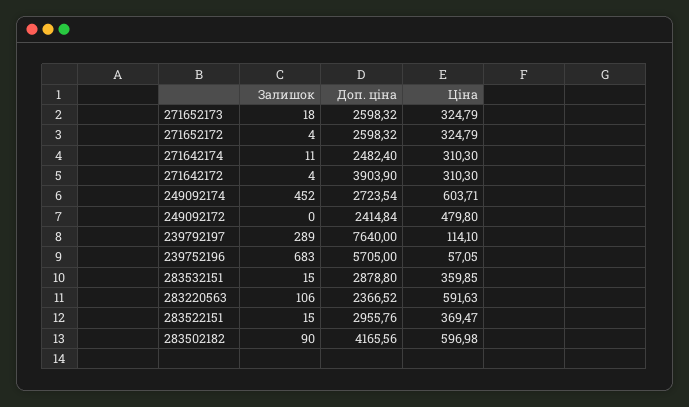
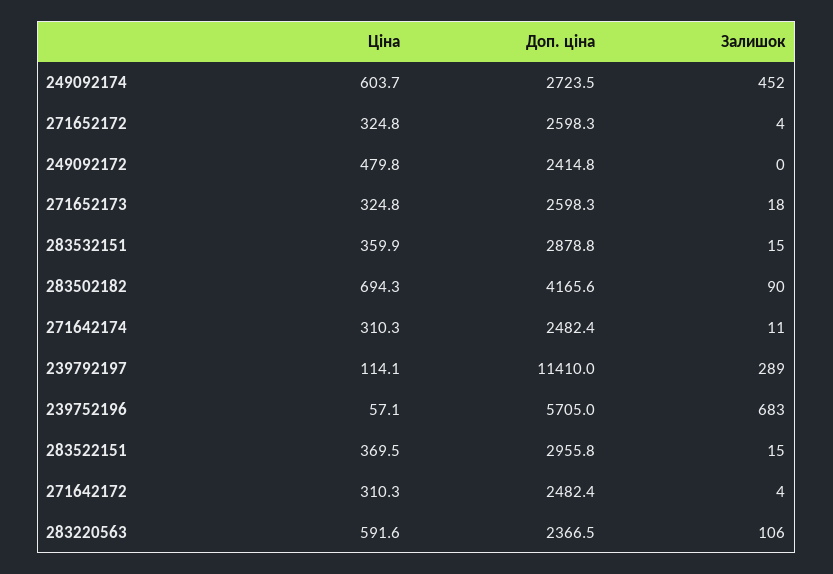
Доп. ціна, 271642172: 3903.9 -> 2482.4
Доп. ціна, 239792197: 7640 -> 11410
Ціна, 283502182: 596.98 -> 694.3

